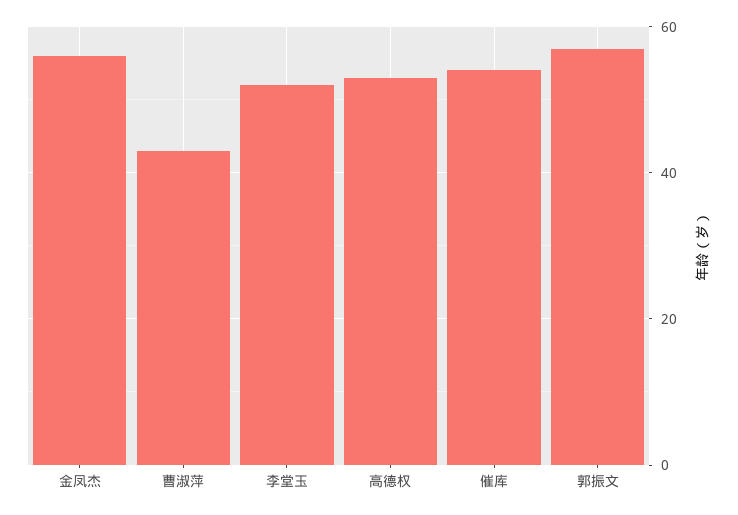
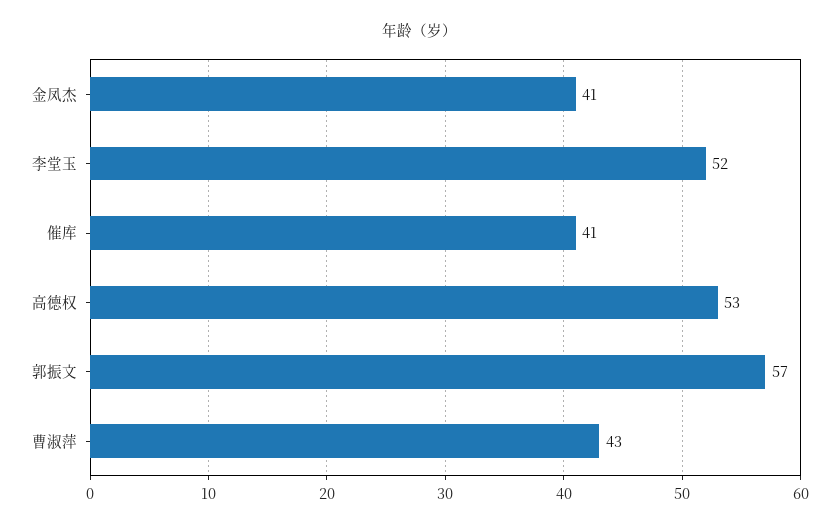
金凤杰: 55 -> 41
催库: 55 -> 41

